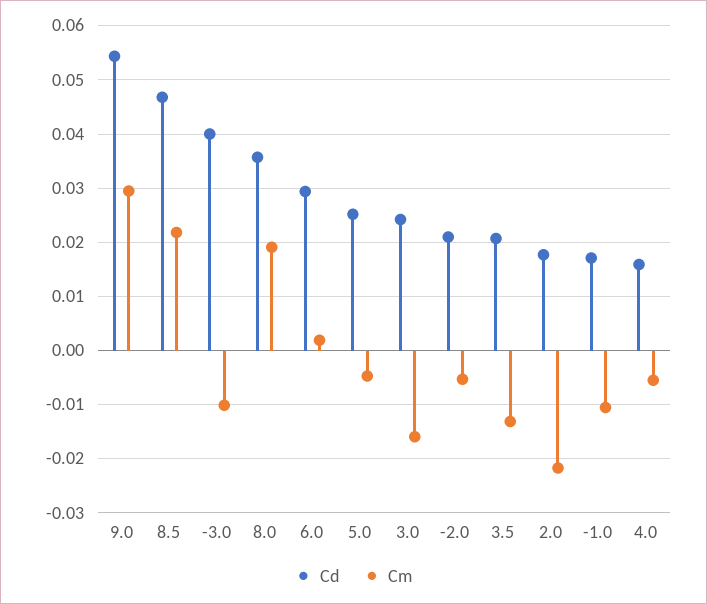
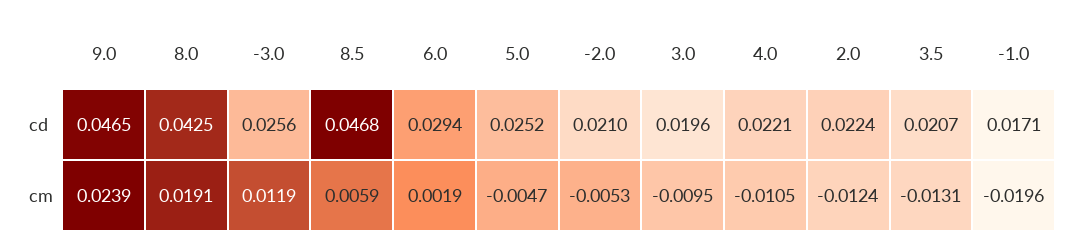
Cd, 9.0: 0.054 -> 0.0465
Cm, 9.0: 0.03 -> 0.0239
Cm, 8.5: 0.022 -> 0.0059
Cd, -3.0: 0.04 -> 0.0256
Cm, -3.0: -0.01 -> 0.0119
Cd, 8.0: 0.036 -> 0.0425
Cd, 3.0: 0.024 -> 0.0196
Cm, 3.0: -0.016 -> -0.0095
Cd, 2.0: 0.018 -> 0.0224
Cm, 2.0: -0.022 -> -0.0124
Cm, -1.0: -0.01 -> -0.0196
Cd, 4.0: 0.016 -> 0.0221
Cm, 4.0: -0.006 -> -0.0105

